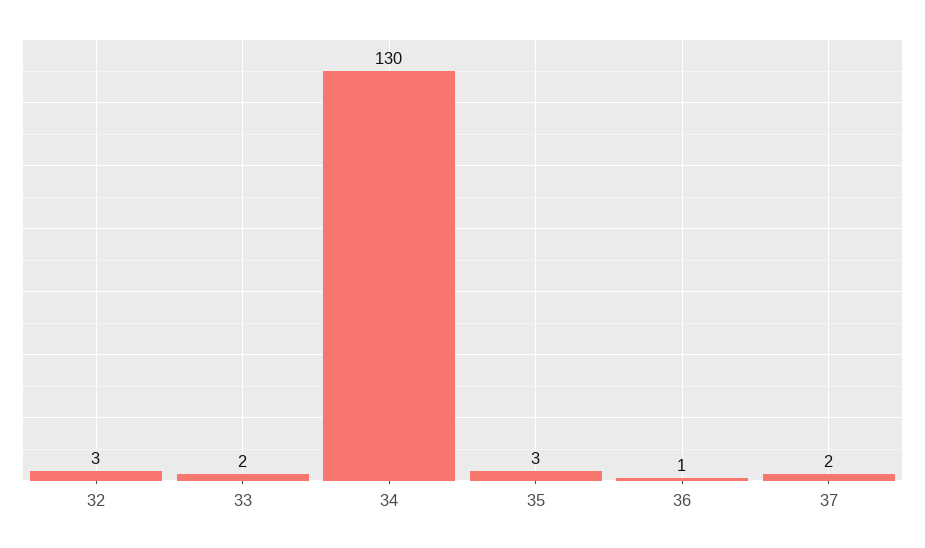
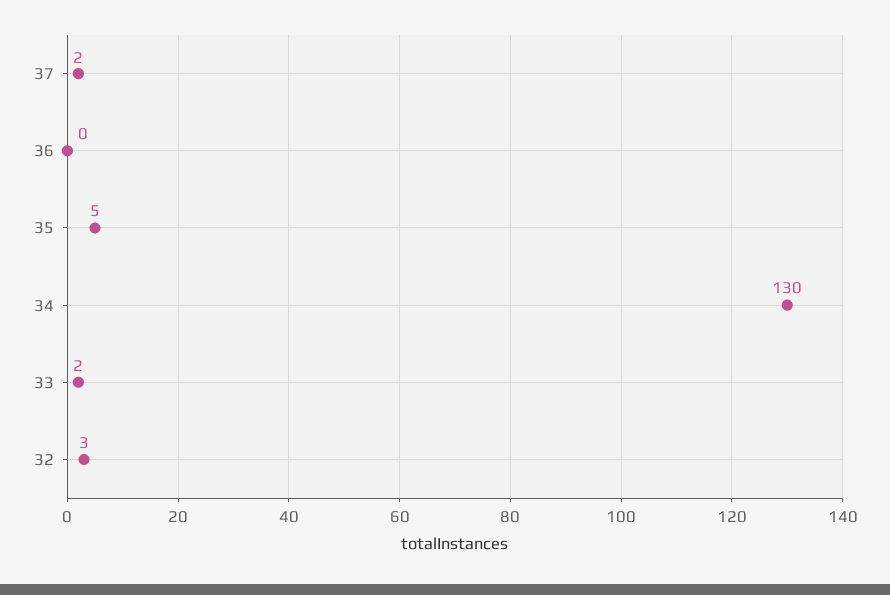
35: 3 -> 5
36: 1 -> 0

